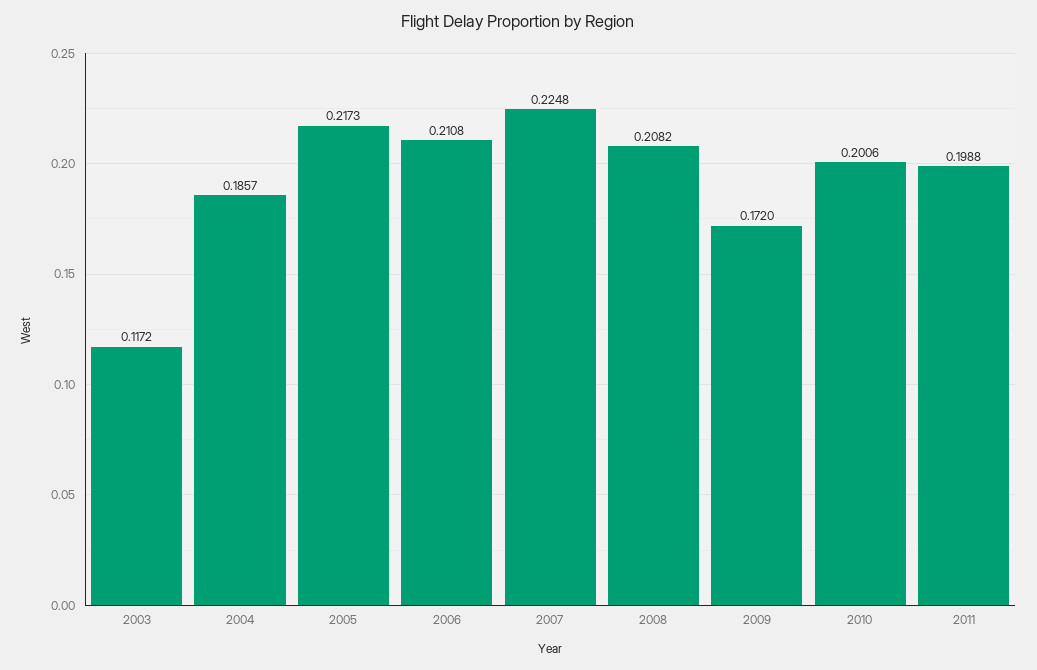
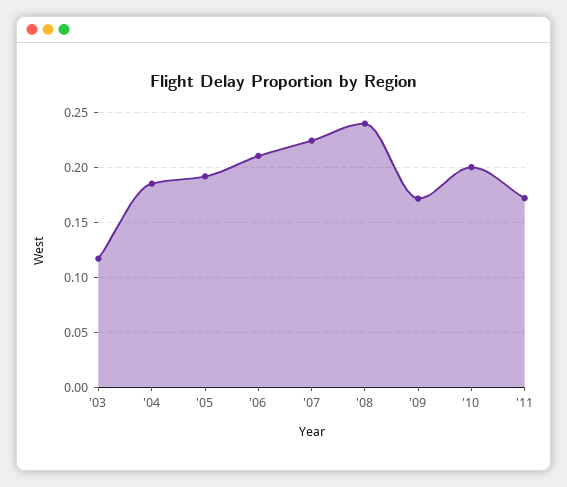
2005: 0.2173 -> 0.19
2008: 0.2082 -> 0.24
2011: 0.1988 -> 0.17

